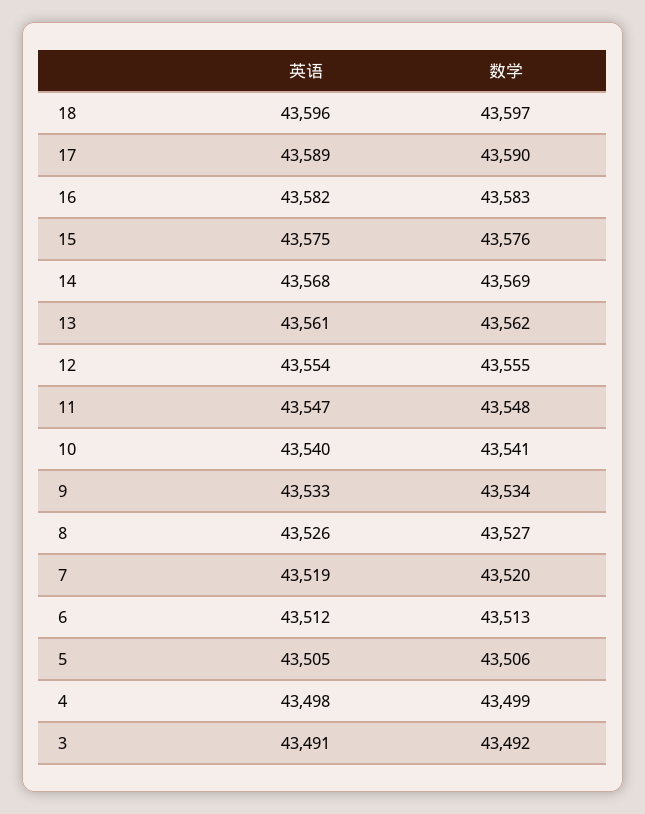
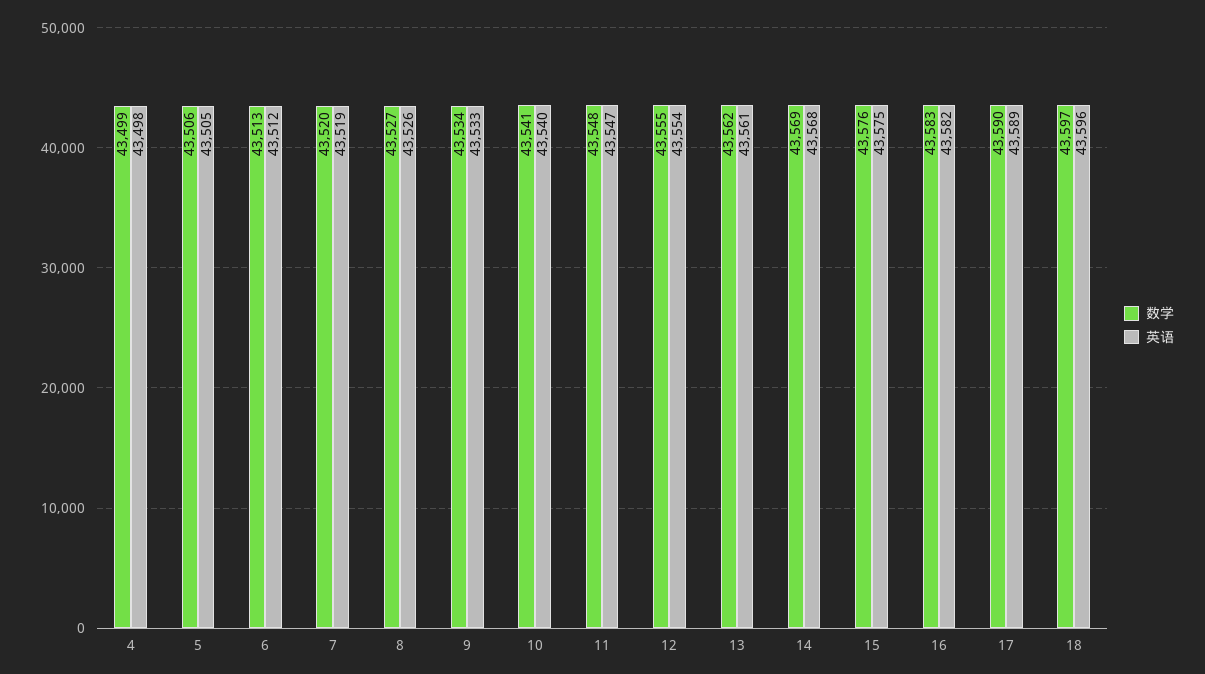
英语, 3: 43491 -> none
数学, 3: 43492 -> none

